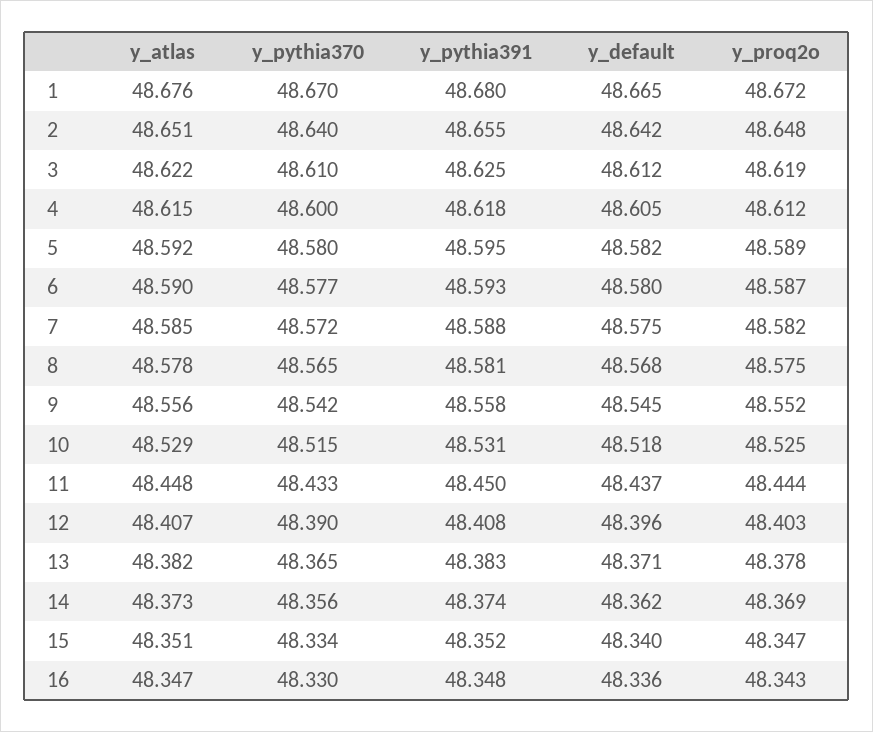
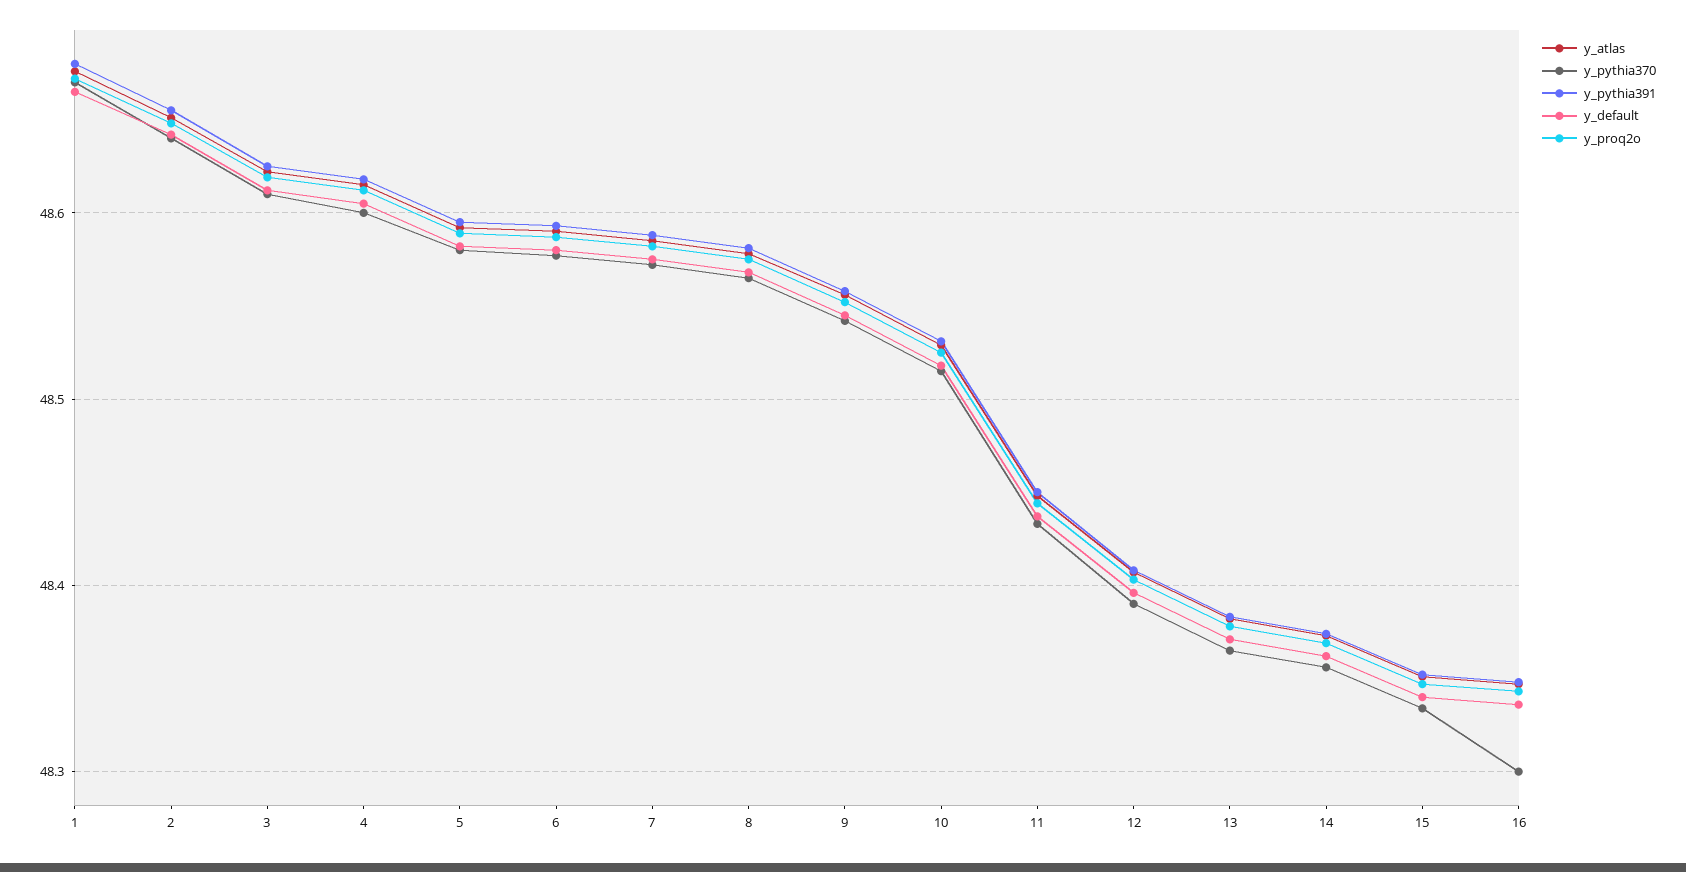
y_pythia370, 16: 48.33 -> 48.3

